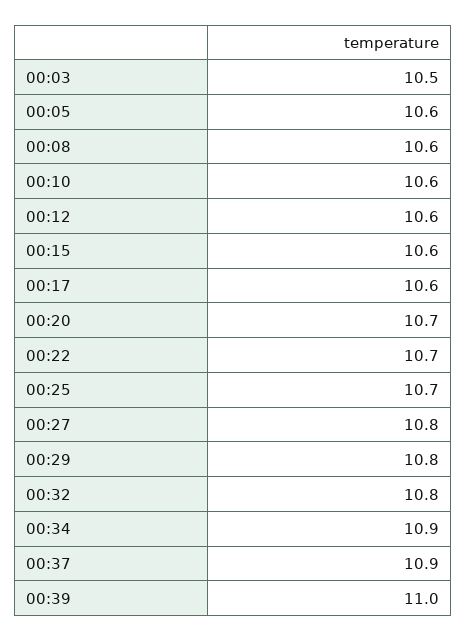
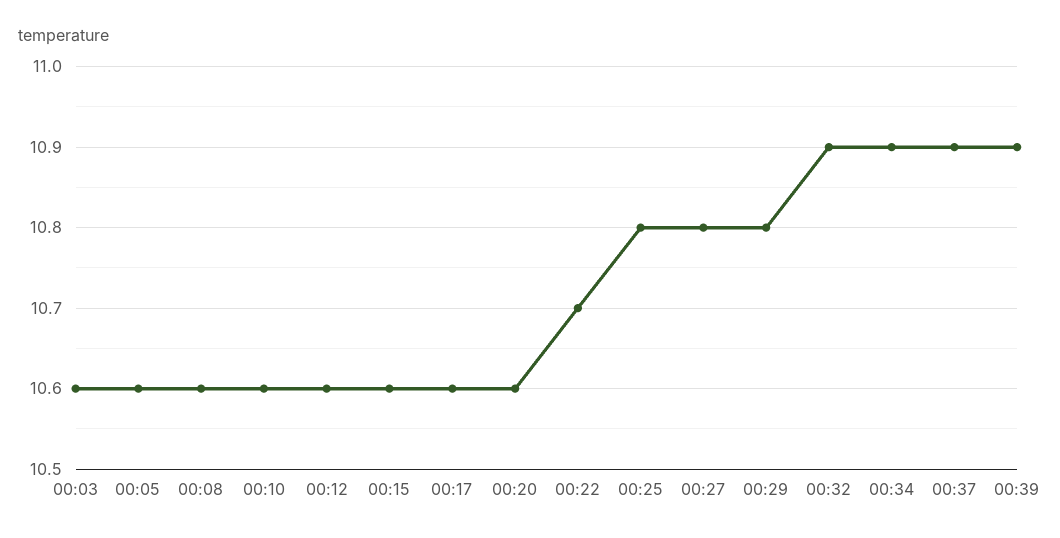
00:03: 10.5 -> 10.6
00:20: 10.7 -> 10.6
00:25: 10.7 -> 10.8
00:32: 10.8 -> 10.9
00:39: 11 -> 10.9

